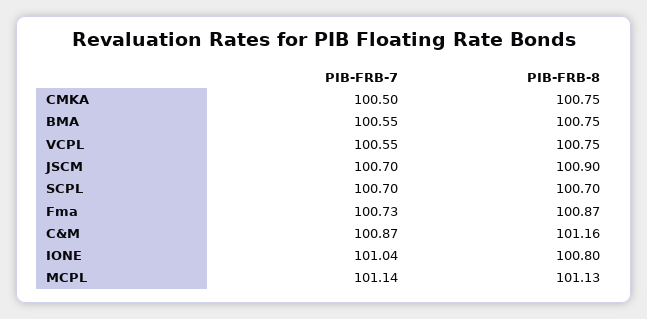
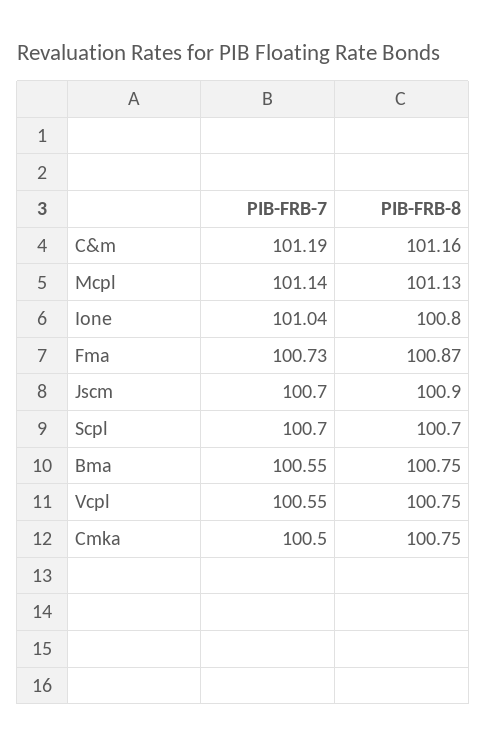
PIB-FRB-7, C&M: 100.87 -> 101.19

